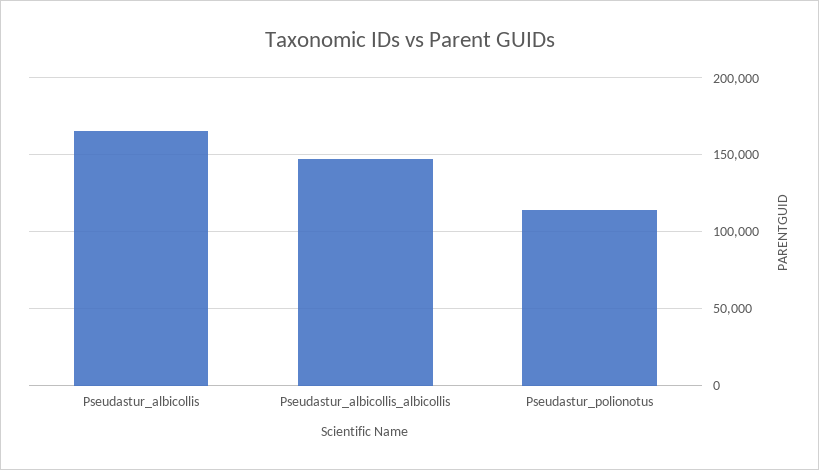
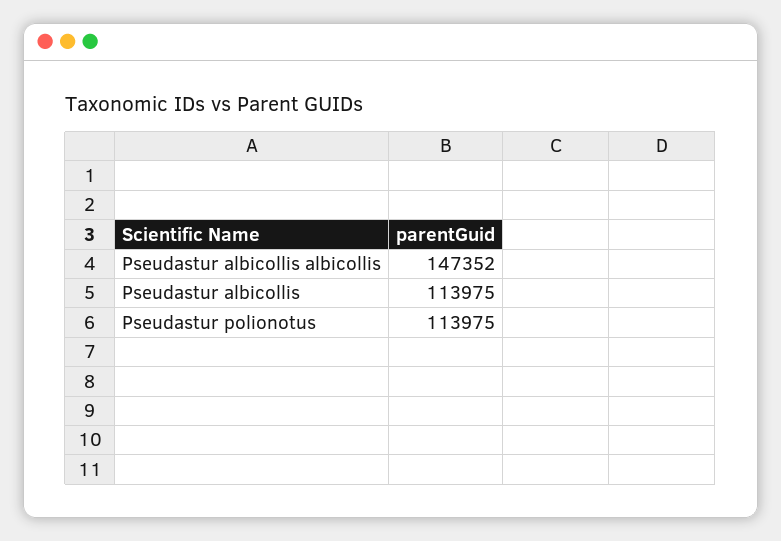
Pseudastur_albicollis: 165000 -> 113975

